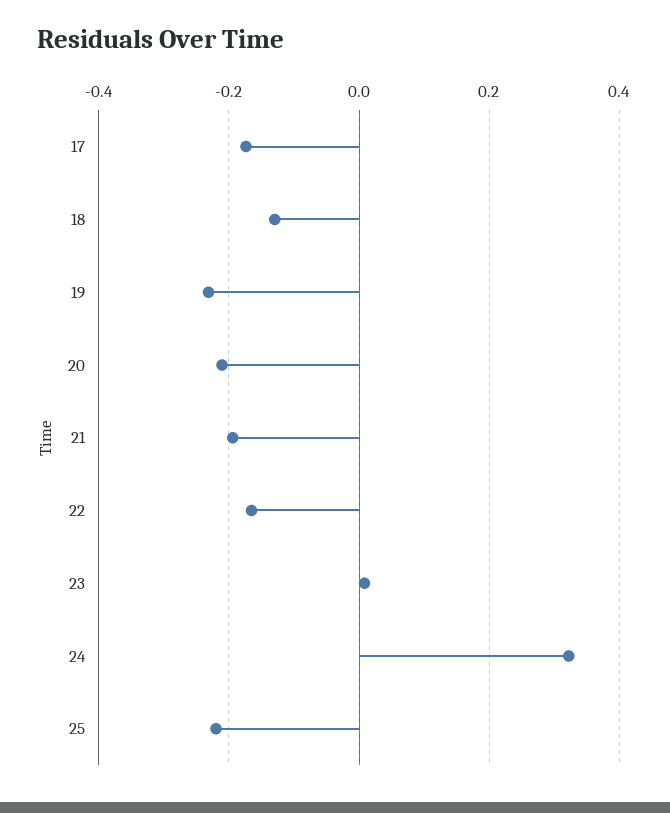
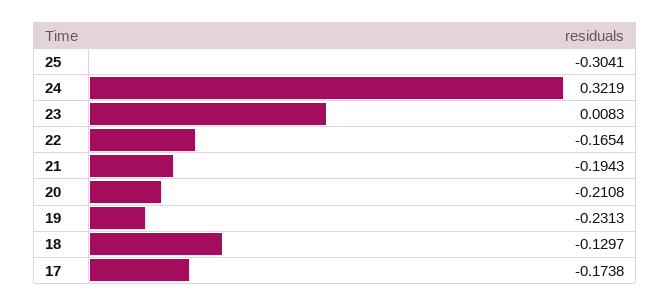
25: -0.22 -> -0.3041

